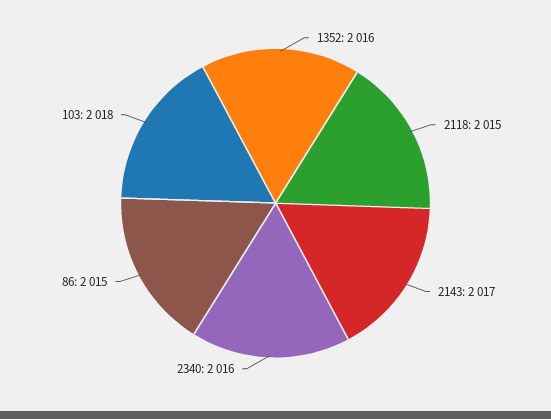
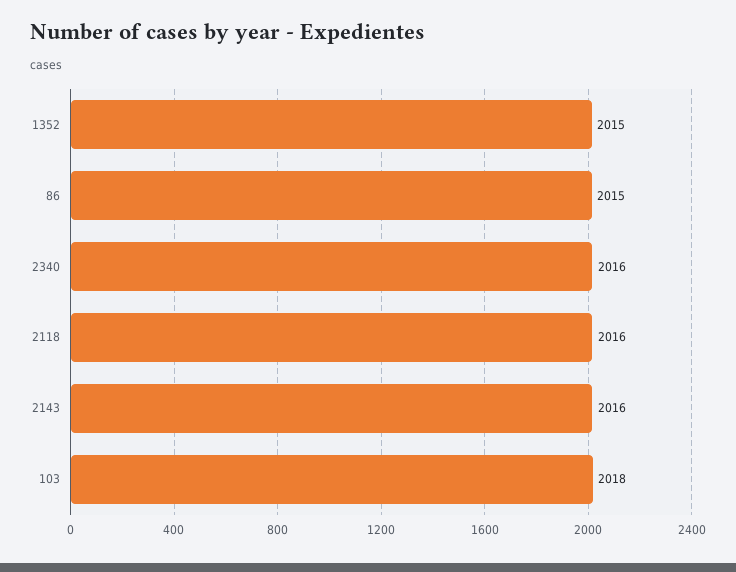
1352: 2016 -> 2015
2118: 2015 -> 2016
2143: 2017 -> 2016

